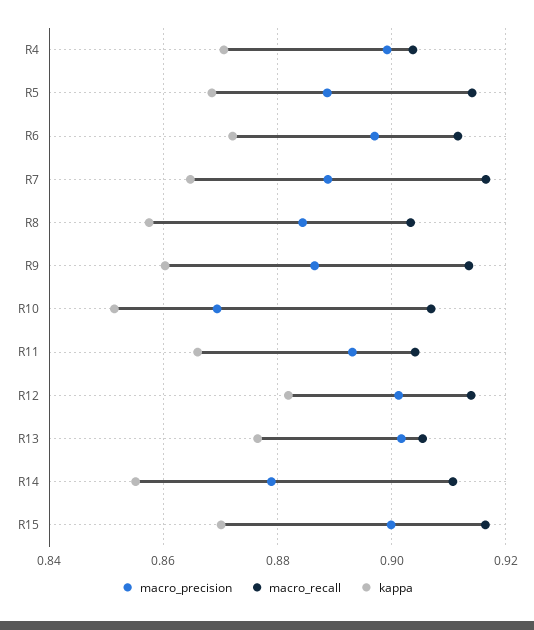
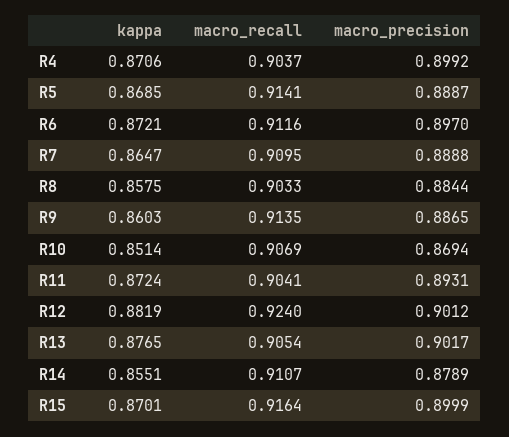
macro_recall, R7: 0.916 -> 0.9095
kappa, R11: 0.866 -> 0.8724
macro_recall, R12: 0.914 -> 0.924

